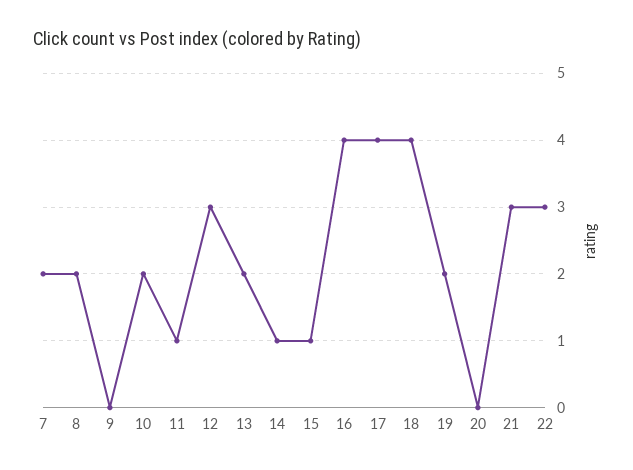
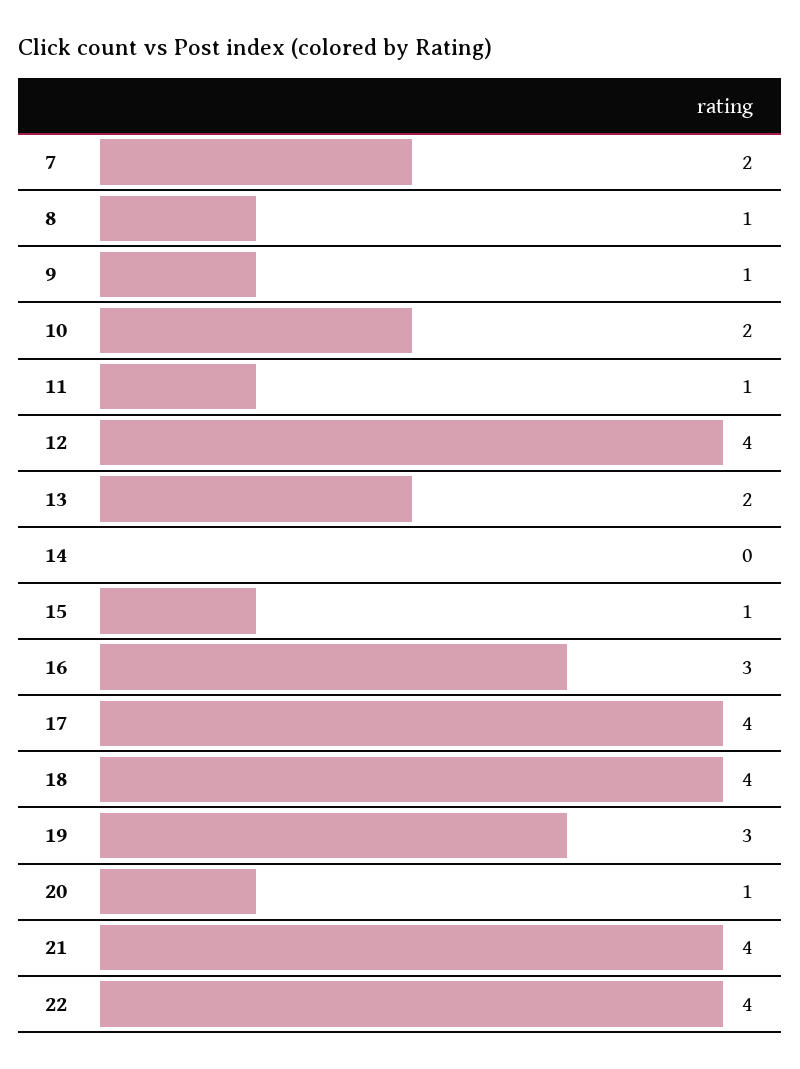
8: 2 -> 1
9: 0 -> 1
12: 3 -> 4
14: 1 -> 0
16: 4 -> 3
19: 2 -> 3
20: 0 -> 1
21: 3 -> 4
22: 3 -> 4

